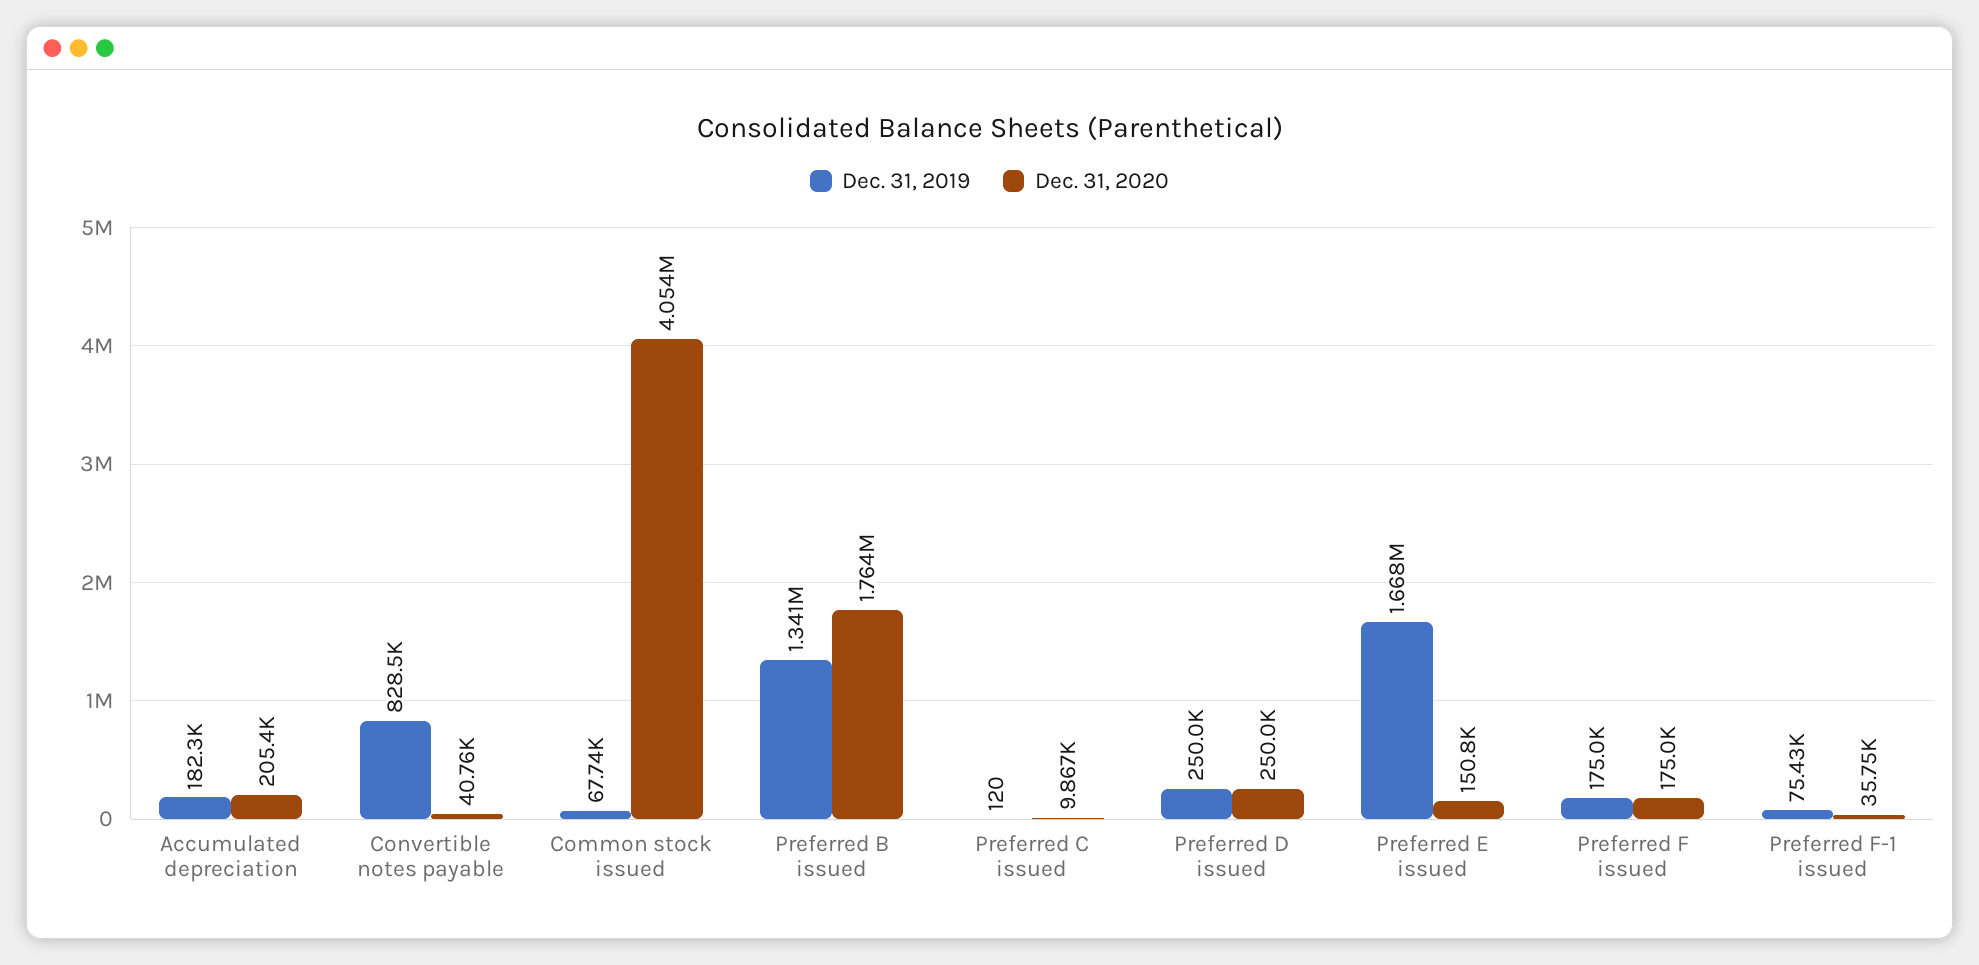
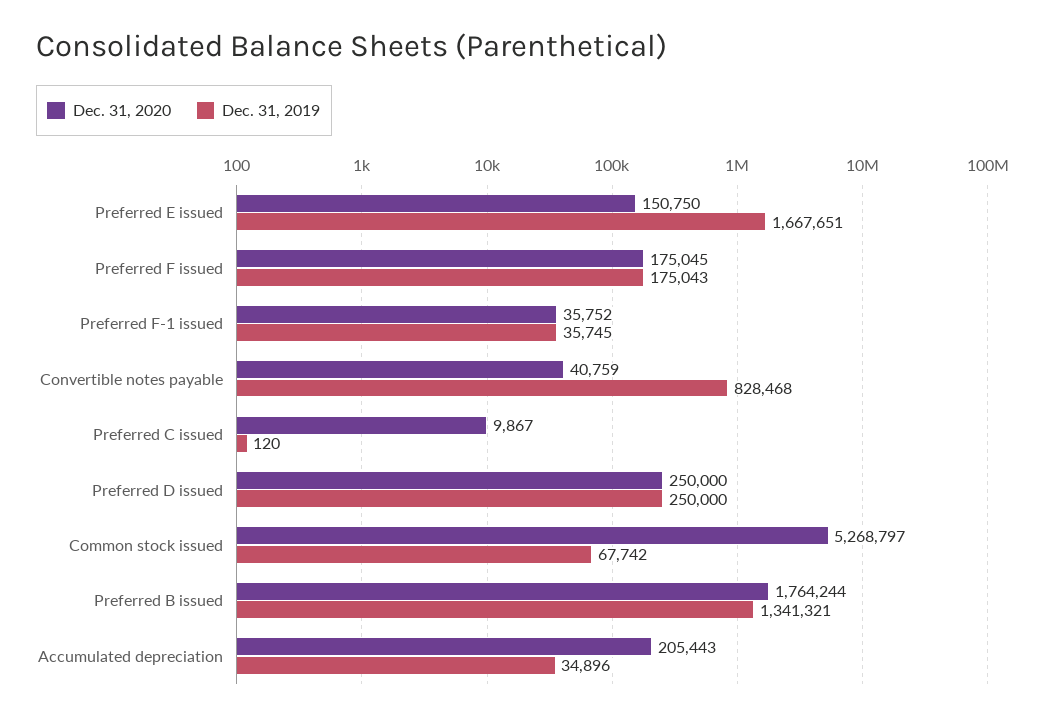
Dec. 31, 2019, Accumulated depreciation: 182300 -> 34896
Dec. 31, 2020, Common stock issued: 4054000 -> 5268797
Dec. 31, 2019, Preferred F-1 issued: 75430 -> 35745

